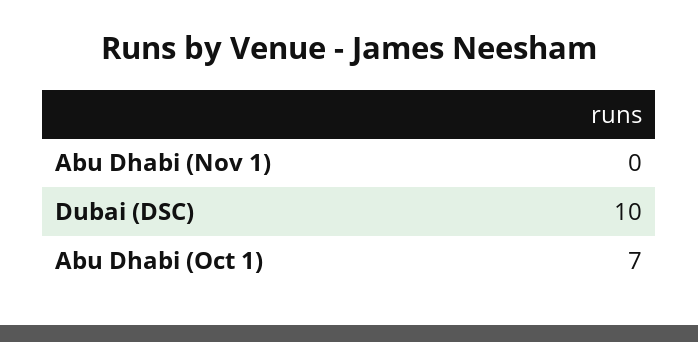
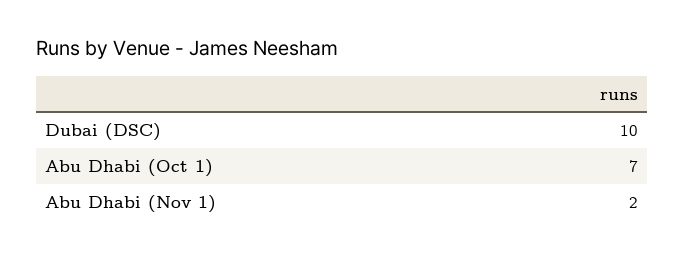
Abu Dhabi (Nov 1): 0 -> 2

